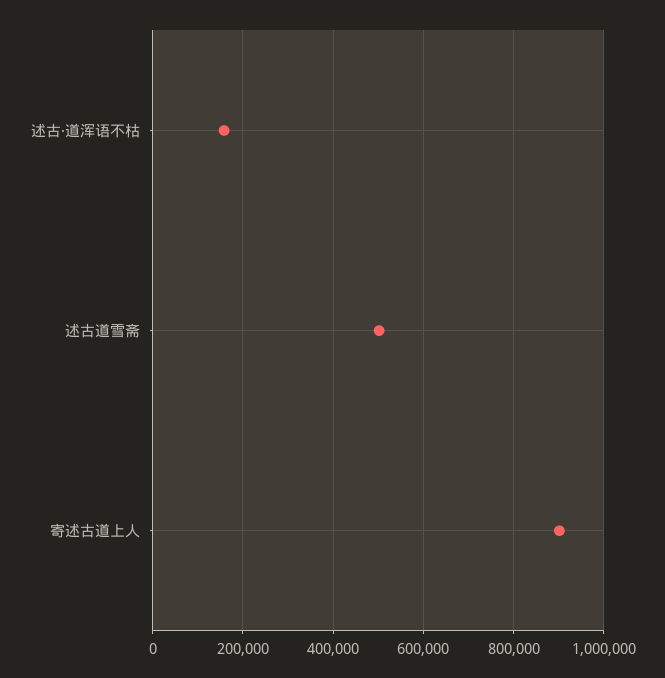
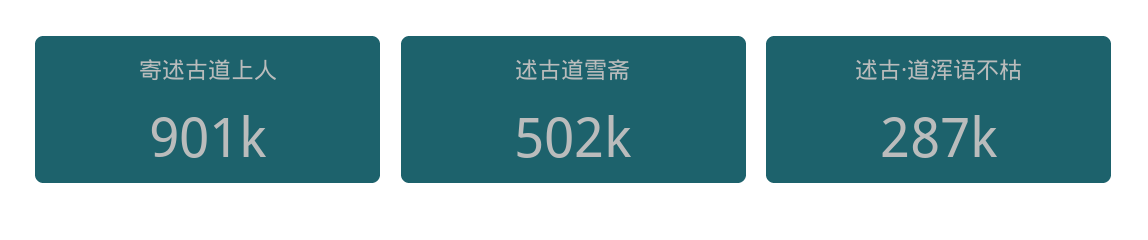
述古·道浑语不枯: 160000 -> 287000

